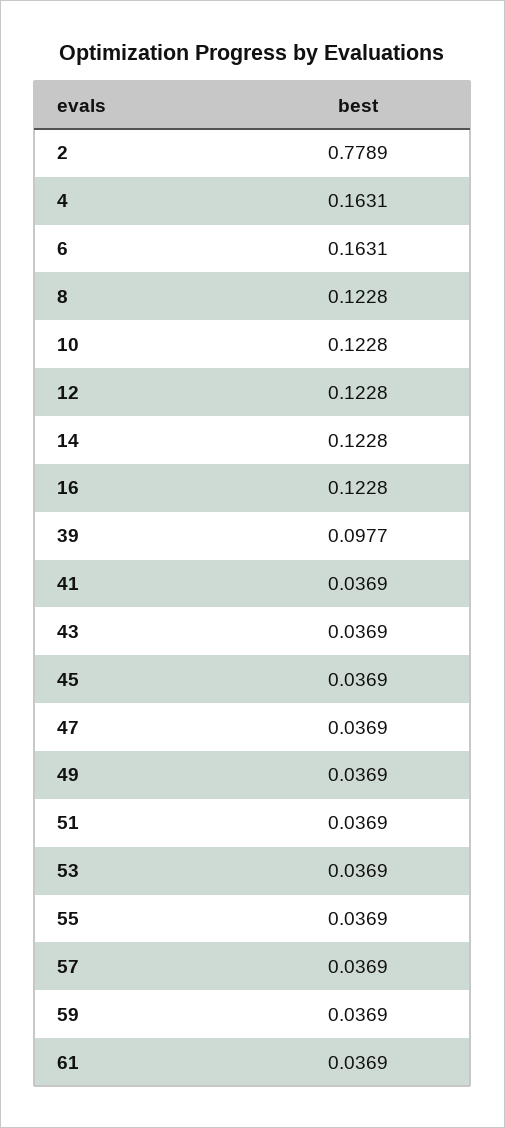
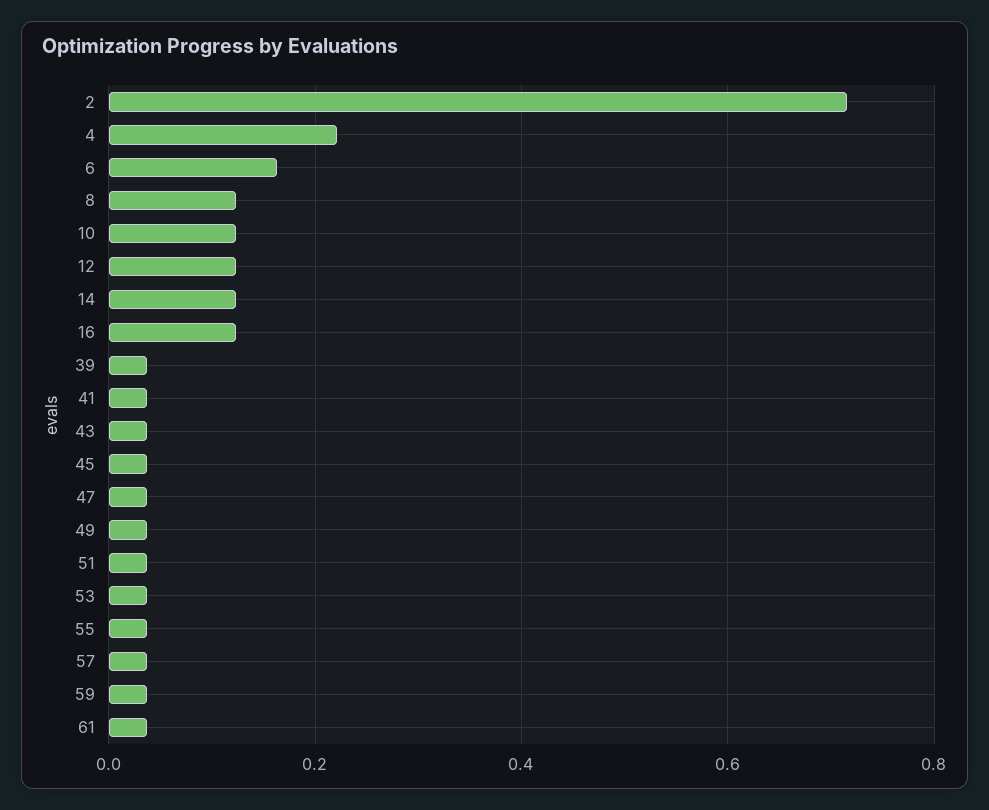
2: 0.7789 -> 0.72
4: 0.1631 -> 0.22
39: 0.0977 -> 0.04

